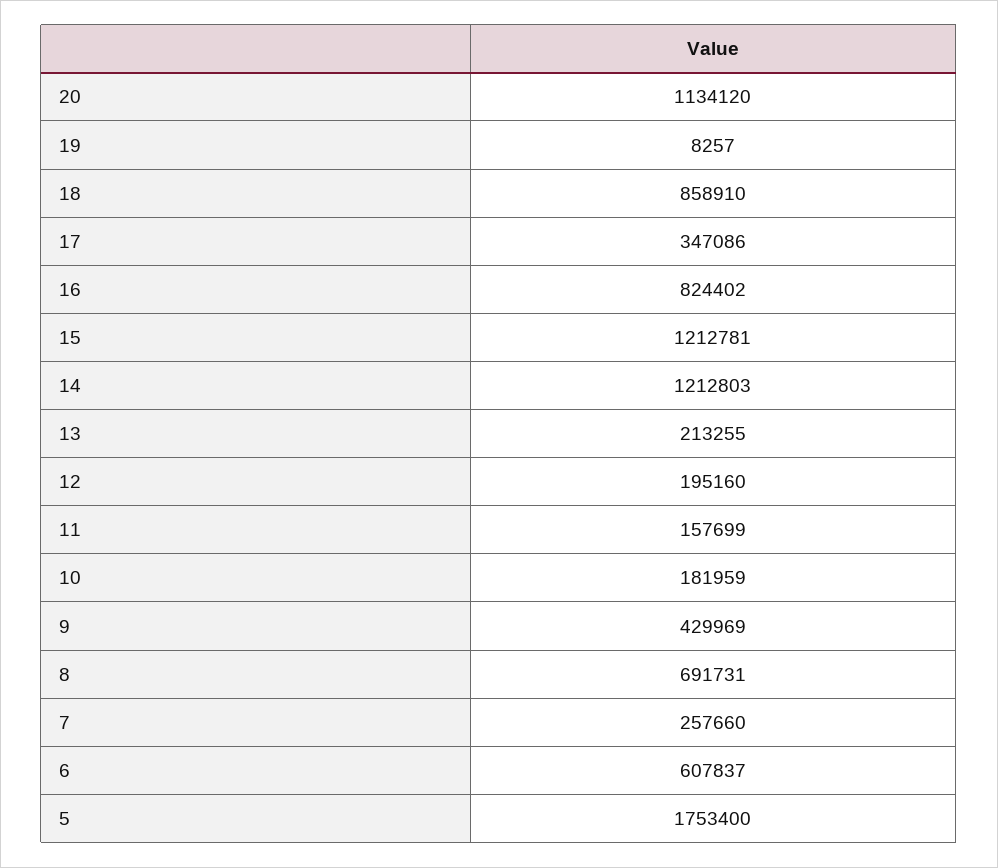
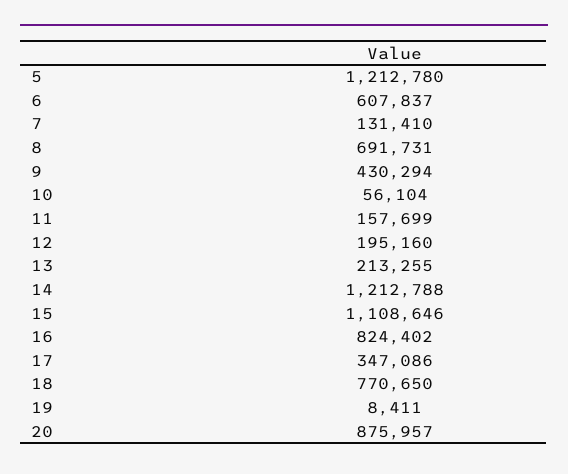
20: 1134120 -> 875957
19: 8257 -> 8411
18: 858910 -> 770650
15: 1212781 -> 1108646
14: 1212803 -> 1212788
10: 181959 -> 56104
9: 429969 -> 430294
7: 257660 -> 131410
5: 1753400 -> 1212780

